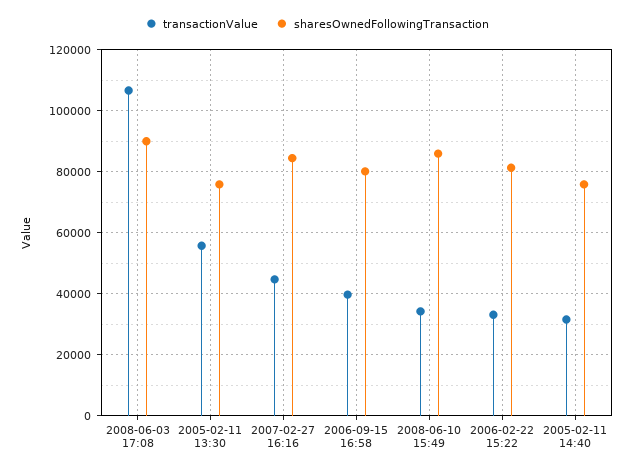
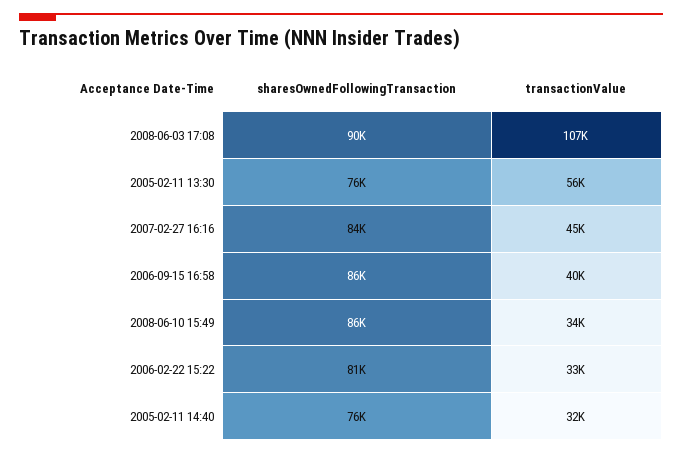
sharesOwnedFollowingTransaction, 2006-09-15 16:58: 80000 -> 86000

